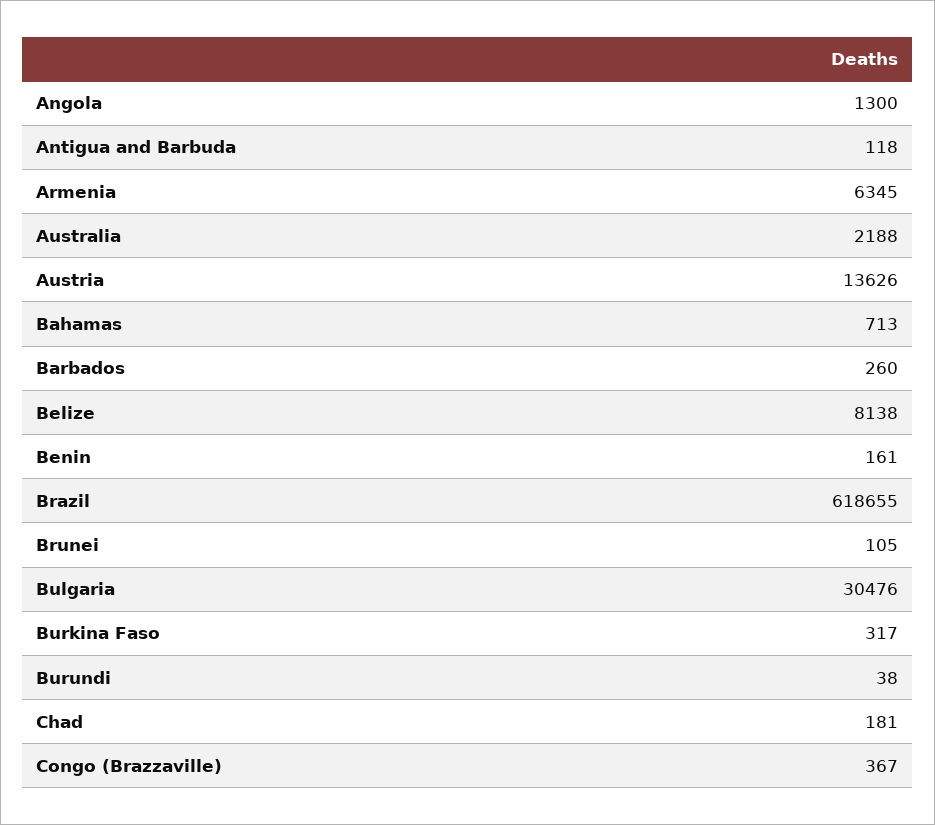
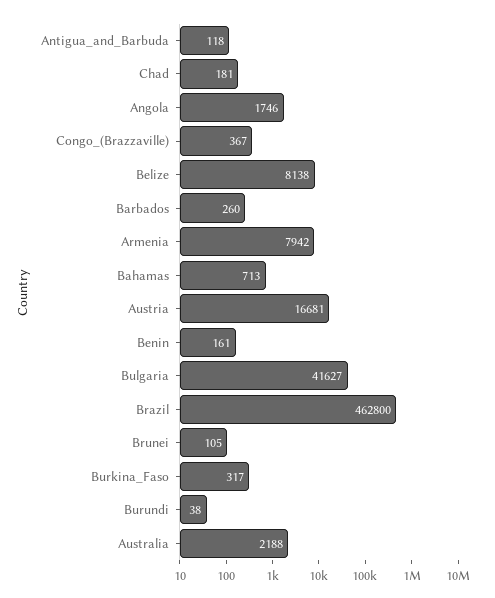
Angola: 1300 -> 1746
Armenia: 6345 -> 7942
Austria: 13626 -> 16681
Brazil: 618655 -> 462800
Bulgaria: 30476 -> 41627

